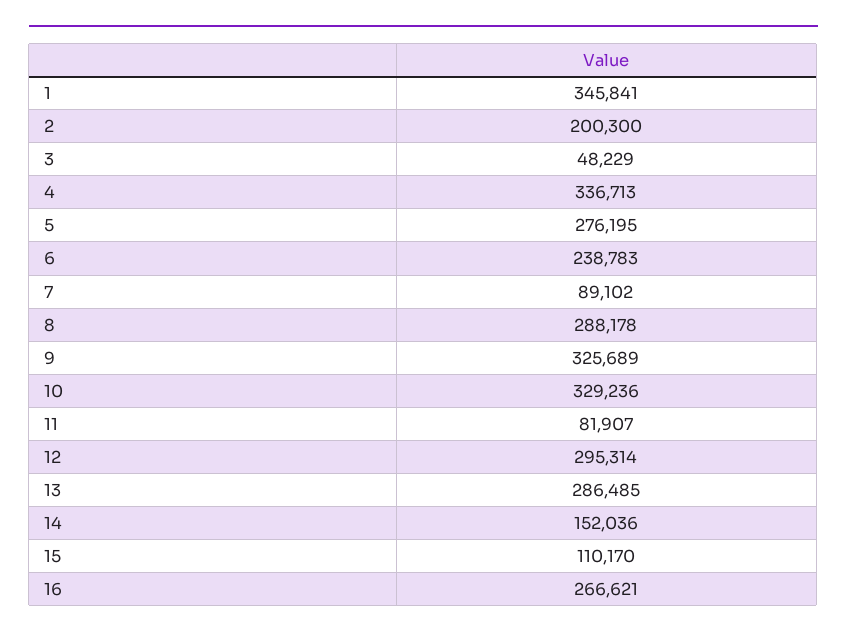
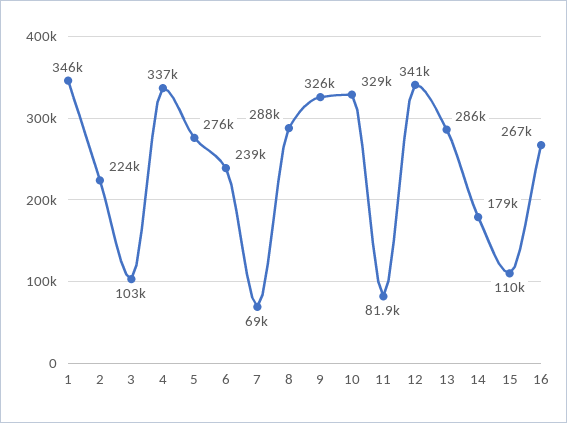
2: 200300 -> 224000
3: 48229 -> 103000
7: 89102 -> 69000
12: 295314 -> 341000
14: 152036 -> 179000

